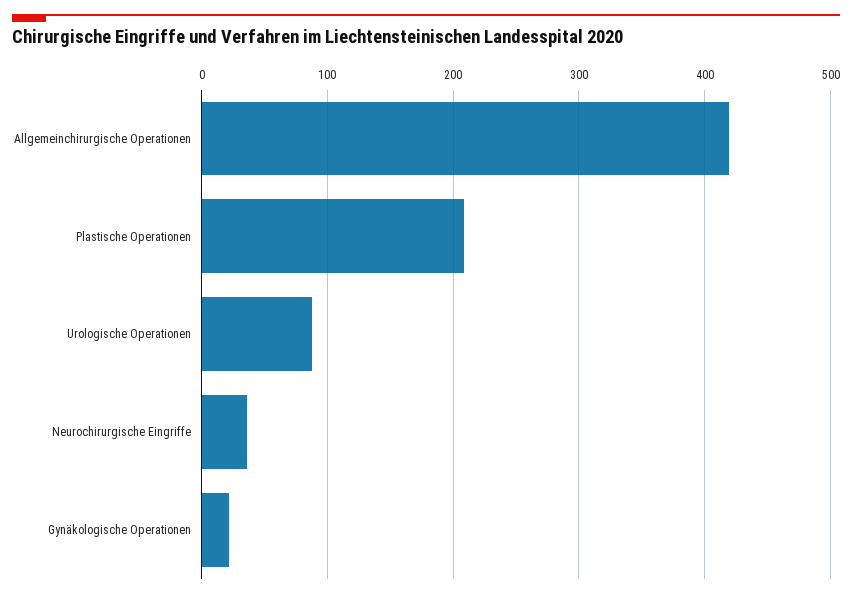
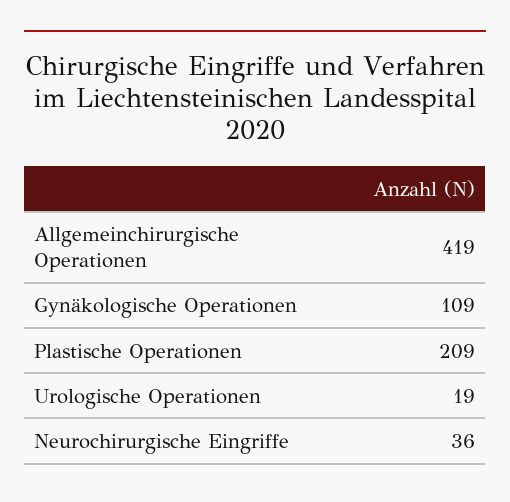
Urologische Operationen: 90 -> 19
Gynäkologische Operationen: 20 -> 109

